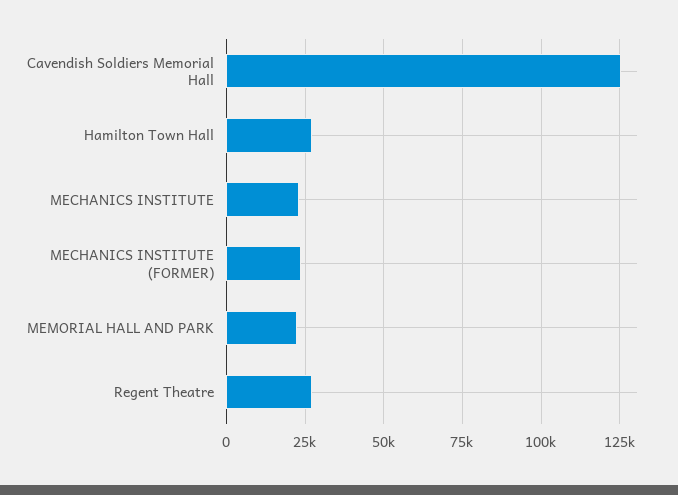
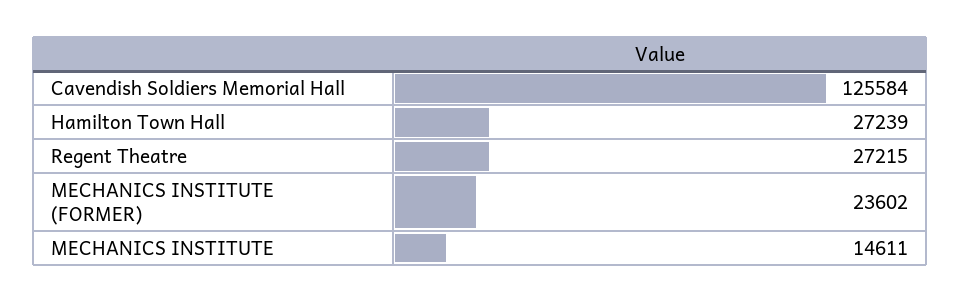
MECHANICS INSTITUTE: 22500 -> 14611
MEMORIAL HALL AND PARK: 22500 -> none

